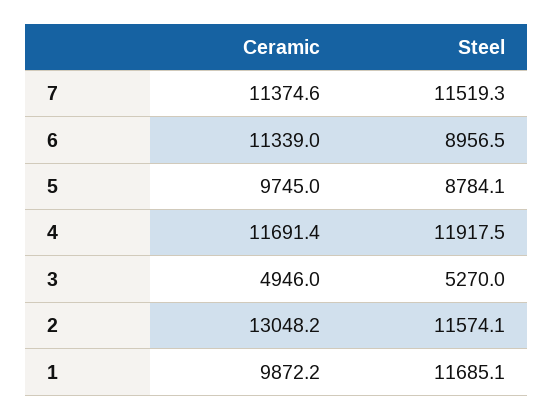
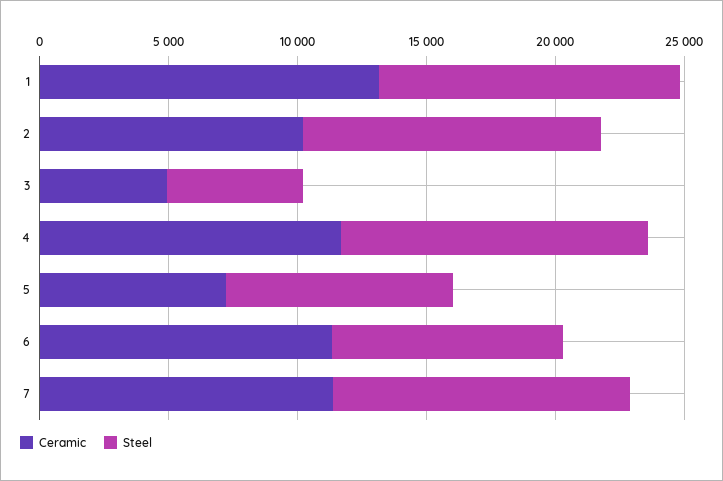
Ceramic, 5: 9745 -> 7000
Ceramic, 2: 13048.2 -> 10000
Ceramic, 1: 9872.2 -> 13000

